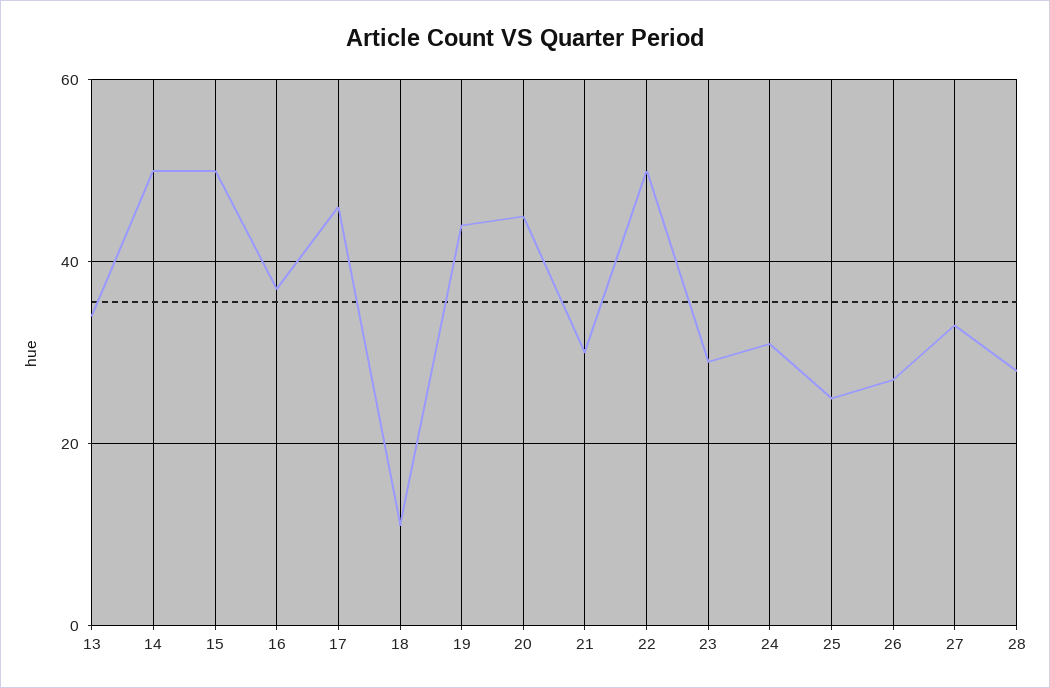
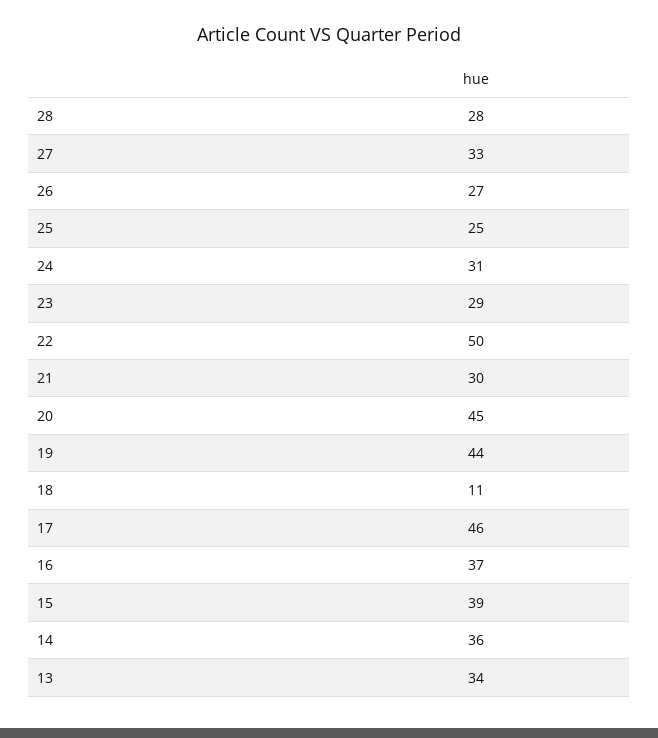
14: 50 -> 36
15: 50 -> 39

